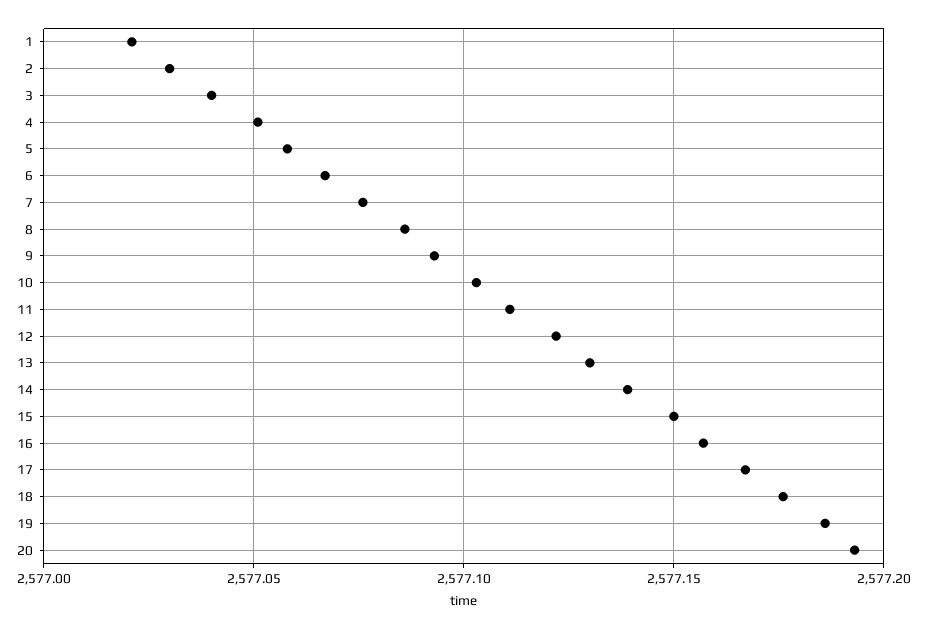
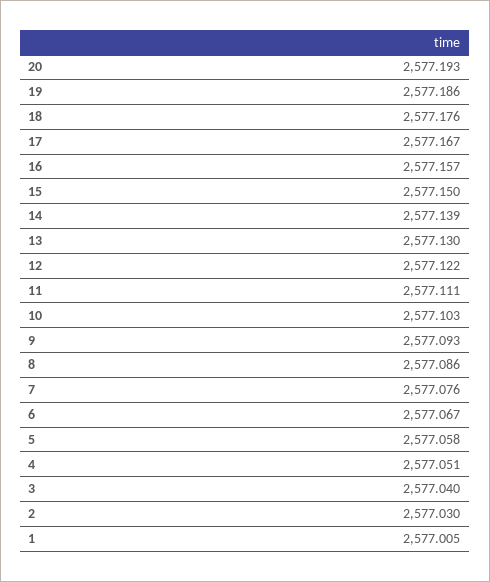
1: 2577.02 -> 2577.005

